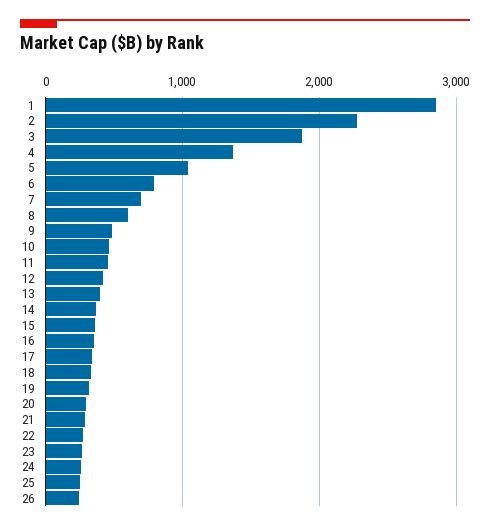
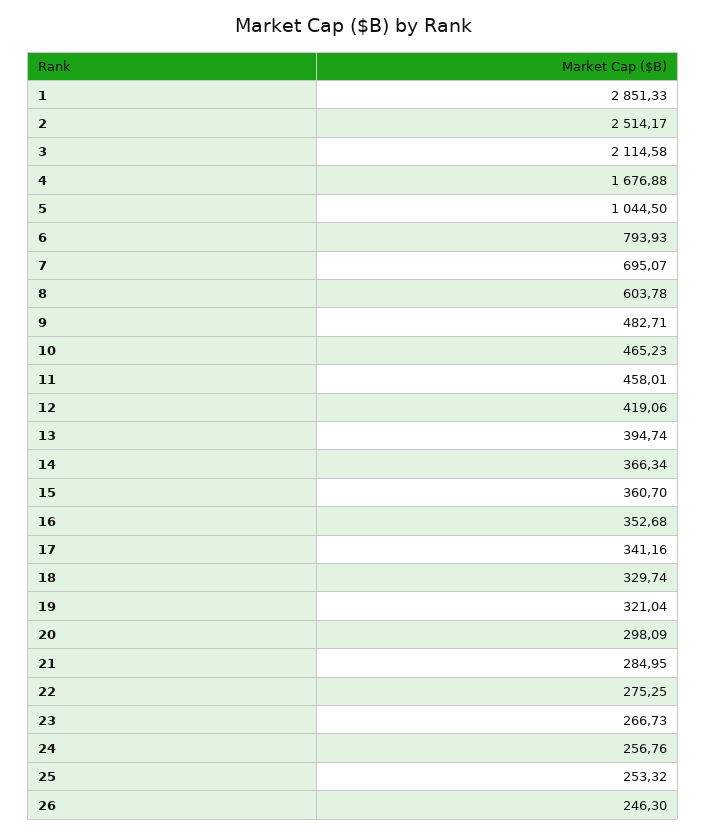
2: 2300 -> 2514.17
3: 1900 -> 2114.58
4: 1400 -> 1676.88

